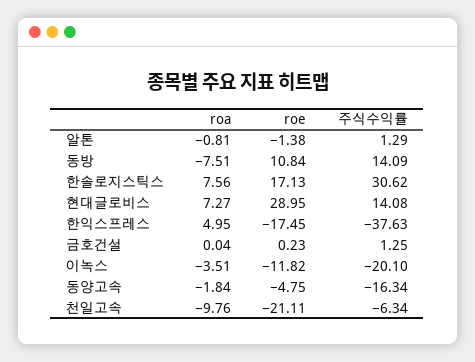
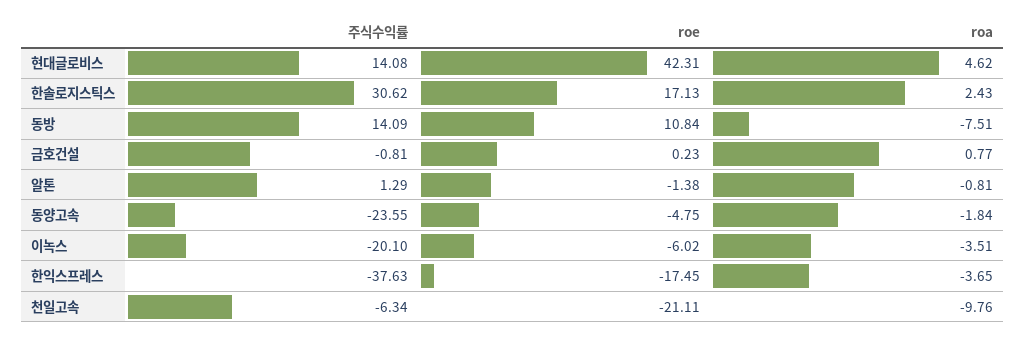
roa, 한솔로지스틱스: 7.56 -> 2.43
roa, 현대글로비스: 7.27 -> 4.62
roe, 현대글로비스: 28.95 -> 42.31
roa, 한익스프레스: 4.95 -> -3.65
roa, 금호건설: 0.04 -> 0.77
주식수익률, 금호건설: 1.25 -> -0.81
roe, 이녹스: -11.82 -> -6.02
주식수익률, 동양고속: -16.34 -> -23.55

